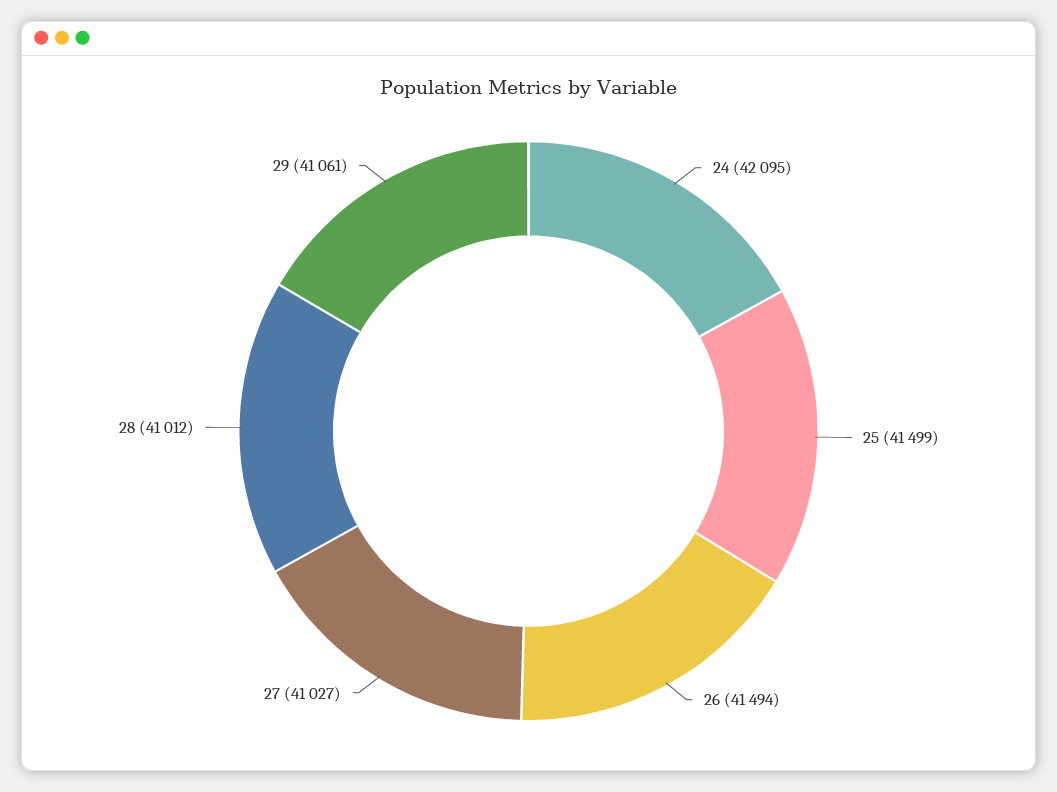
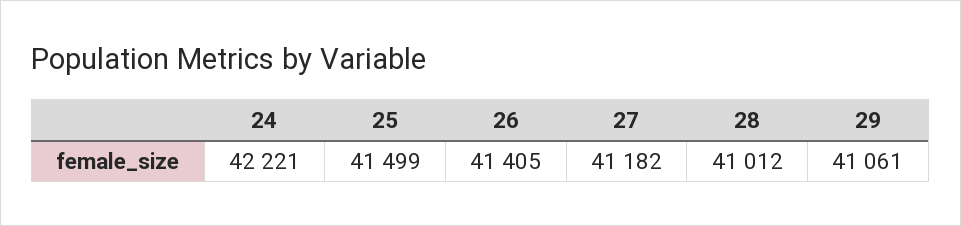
24: 42095 -> 42221
26: 41494 -> 41405
27: 41027 -> 41182

